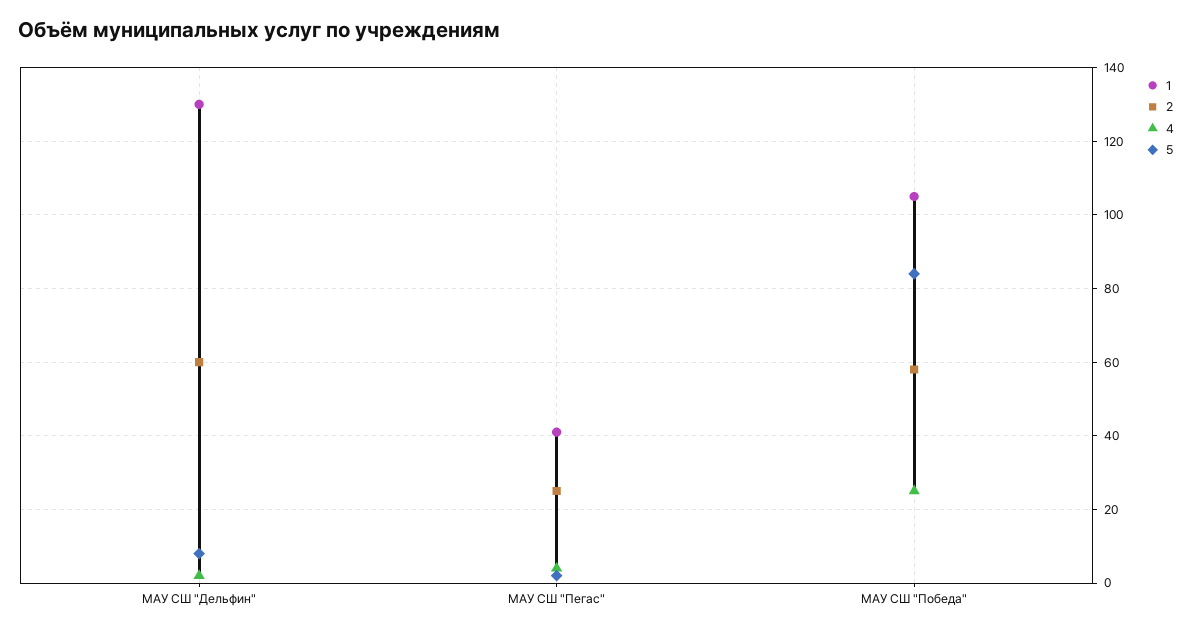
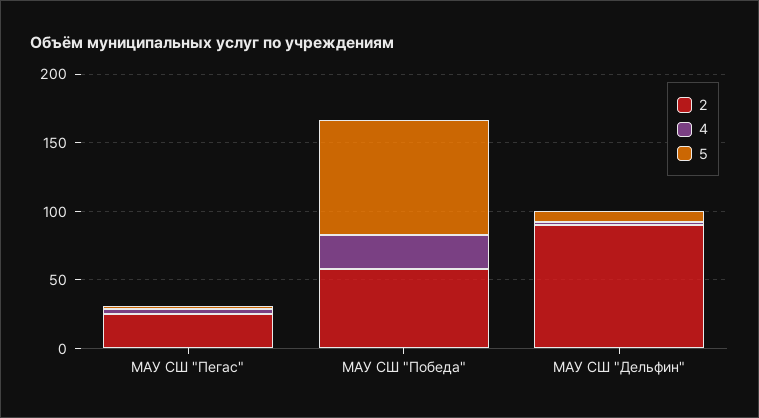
1, МАУ СШ "Дельфин": 130 -> none
2, МАУ СШ "Дельфин": 60 -> 90
1, МАУ СШ "Пегас": 40 -> none
1, МАУ СШ "Победа": 105 -> none

